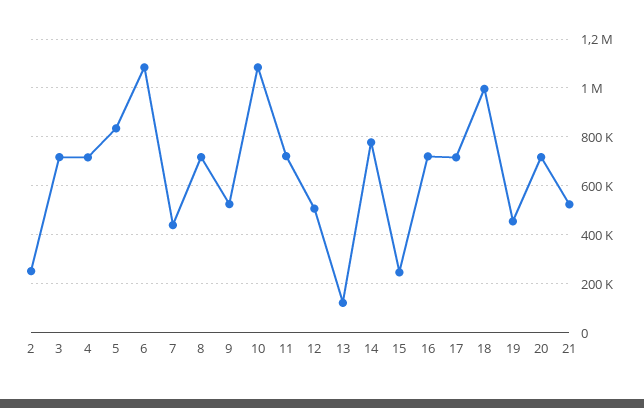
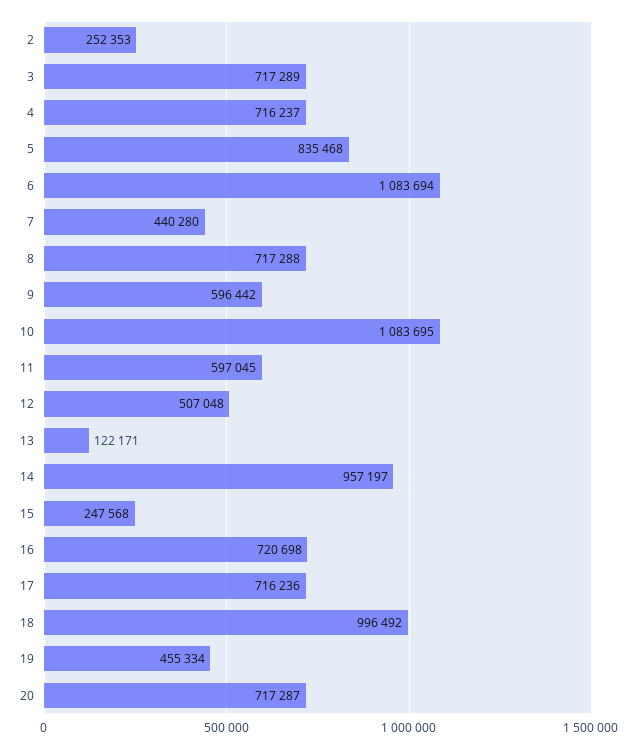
9: 525000 -> 596442
11: 725000 -> 597045
14: 775000 -> 957197
21: 525000 -> none

